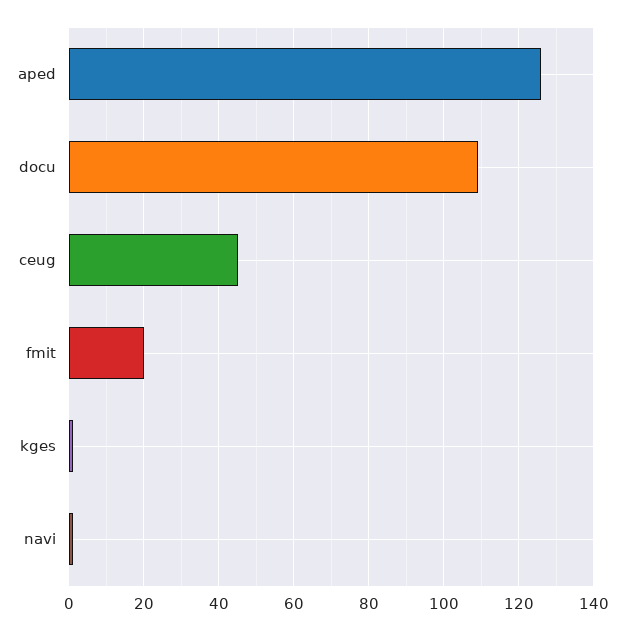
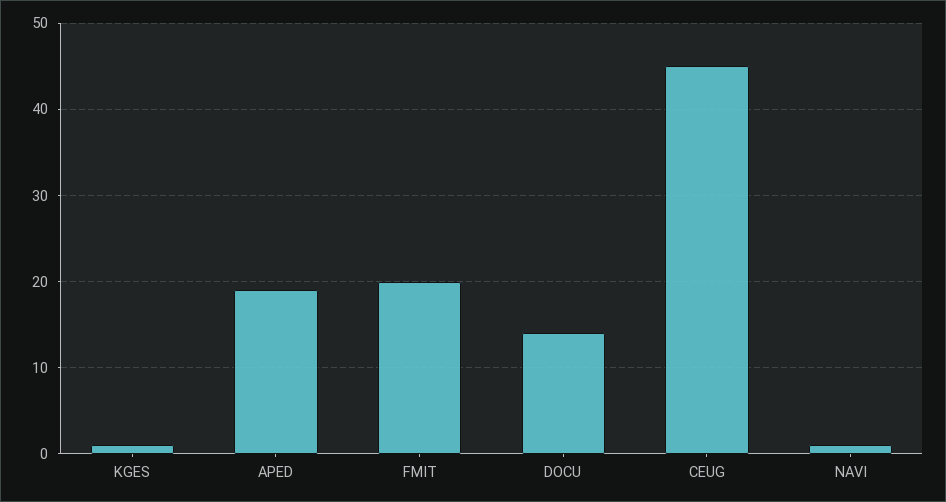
aped: 125 -> 19
docu: 110 -> 14

